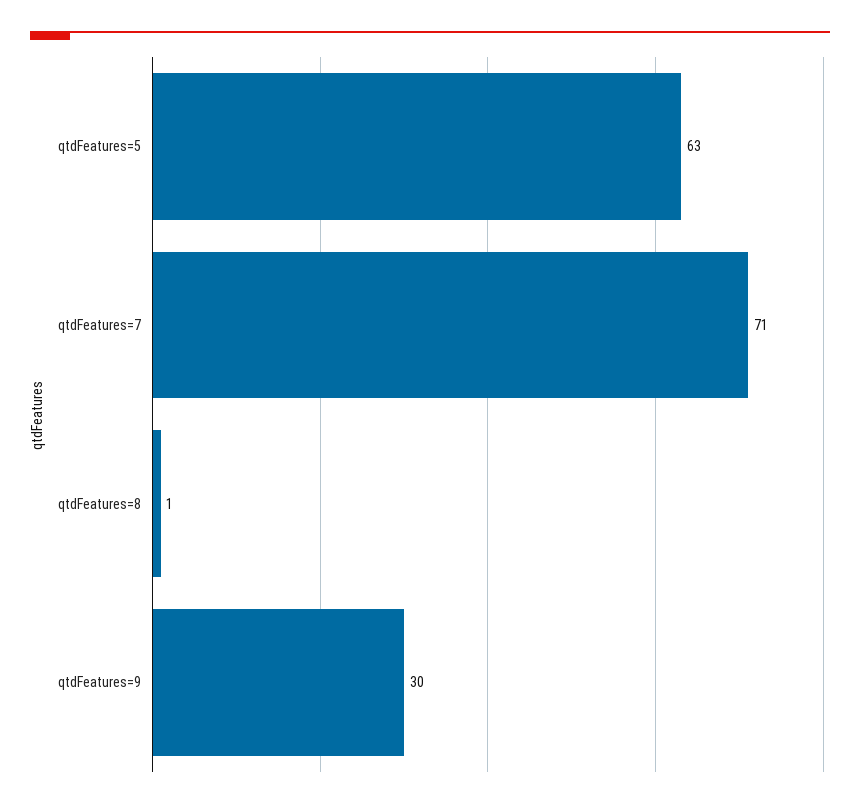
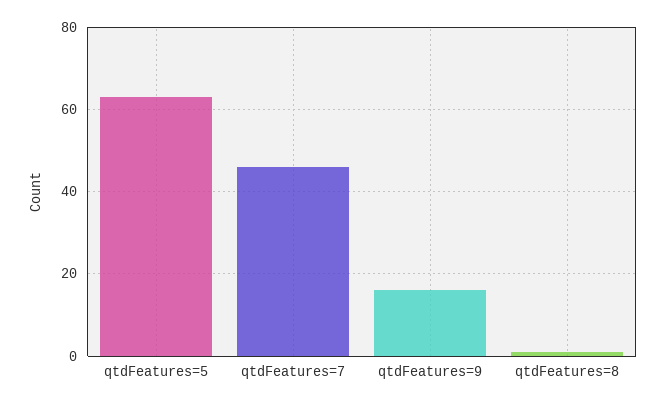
qtdFeatures=7: 71 -> 45
qtdFeatures=9: 30 -> 15

